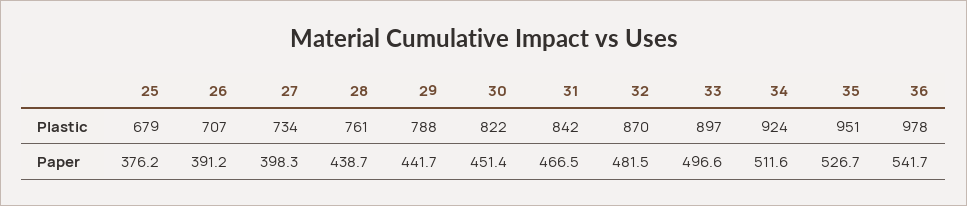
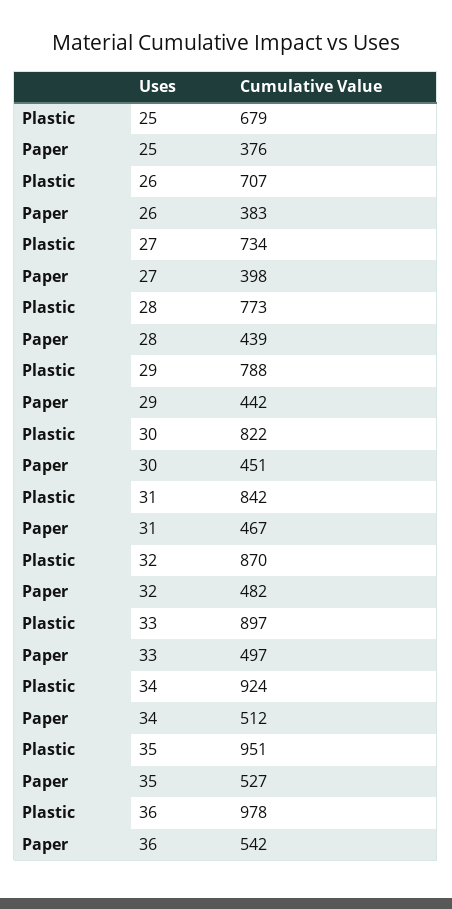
28, Plastic: 761 -> 773
26, Paper: 391.2 -> 383

